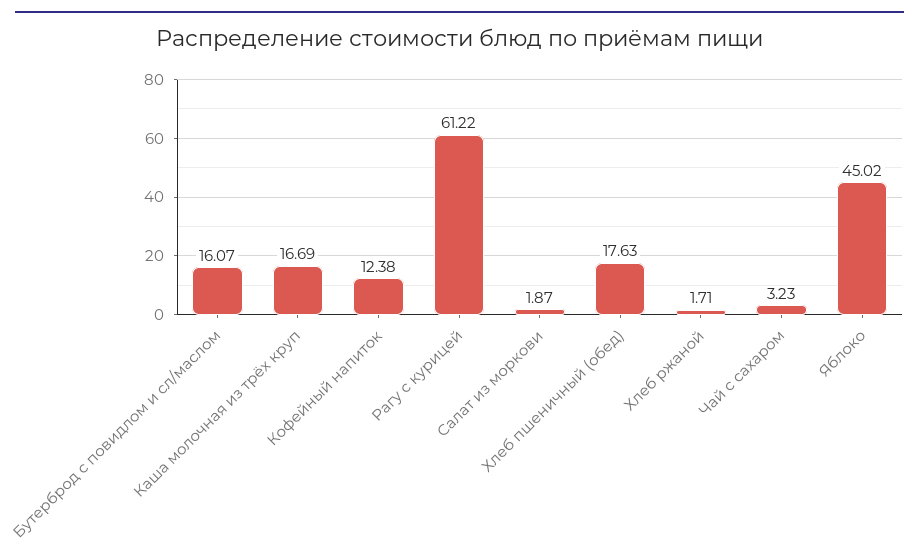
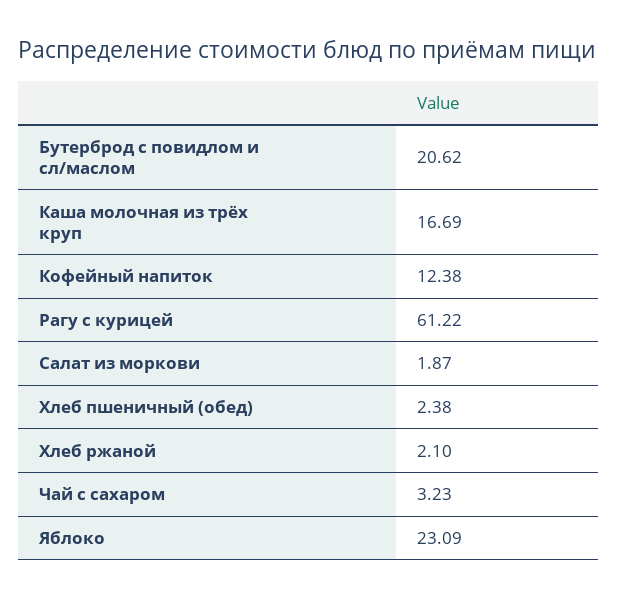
Бутерброд с повидлом и сл/маслом: 16.07 -> 20.62
Хлеб пшеничный (обед): 17.63 -> 2.38
Хлеб ржаной: 1.71 -> 2.1
Яблоко: 45.02 -> 23.09

